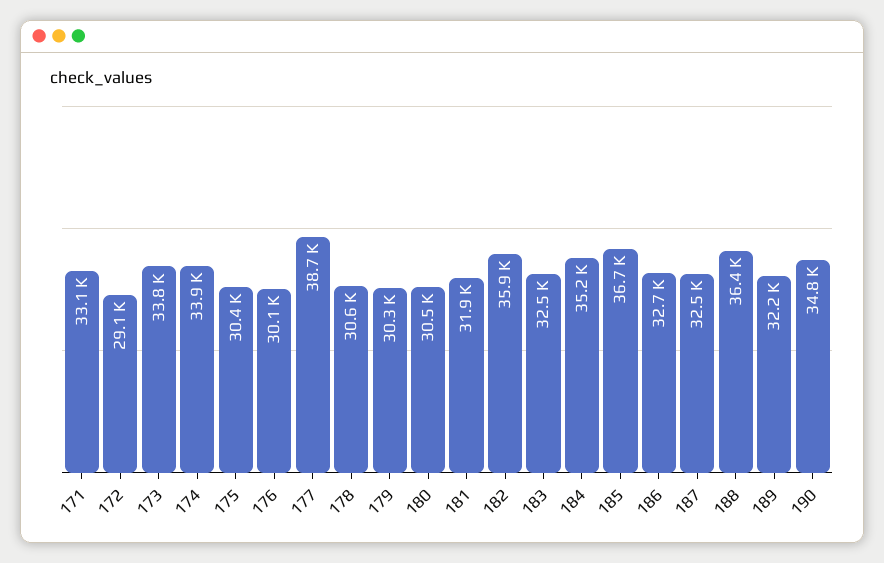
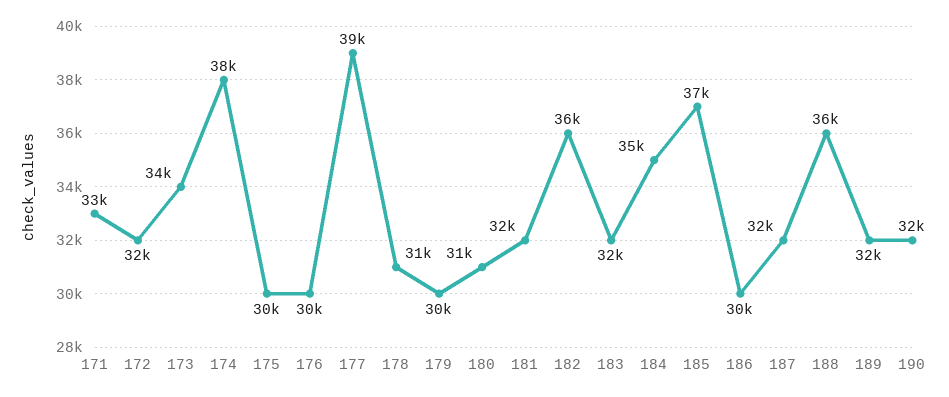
172: 29100 -> 32000
174: 33900 -> 38000
186: 32700 -> 30000
190: 34800 -> 32000

